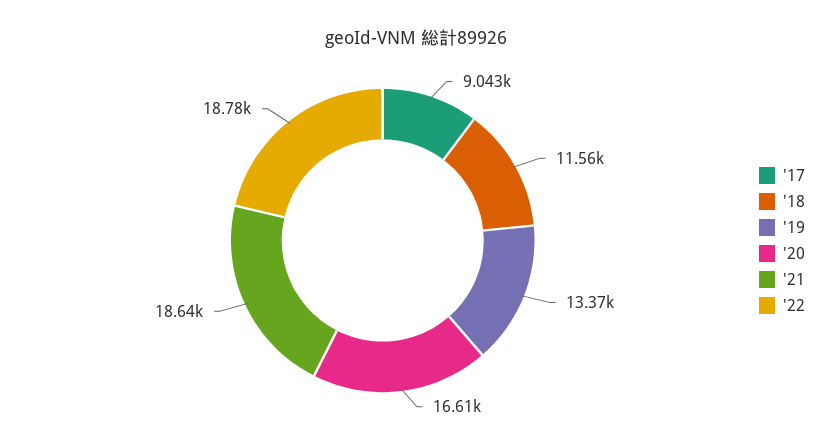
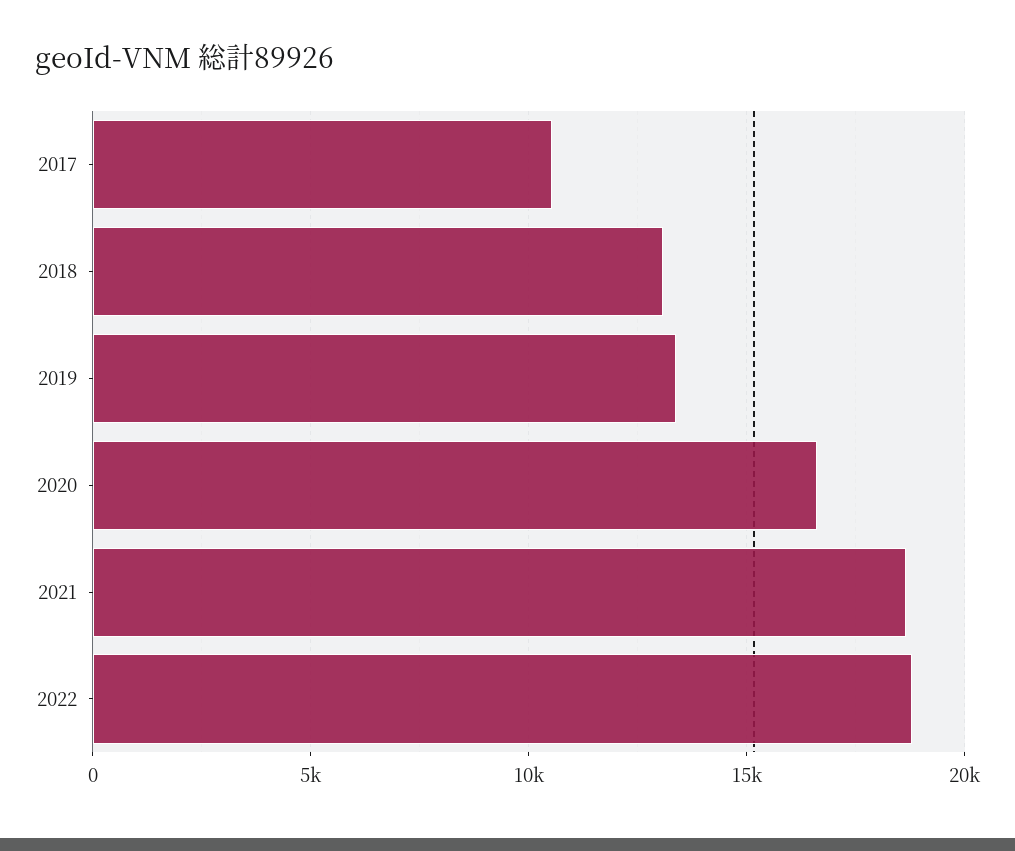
'17: 9043 -> 10500
'18: 11560 -> 13000

